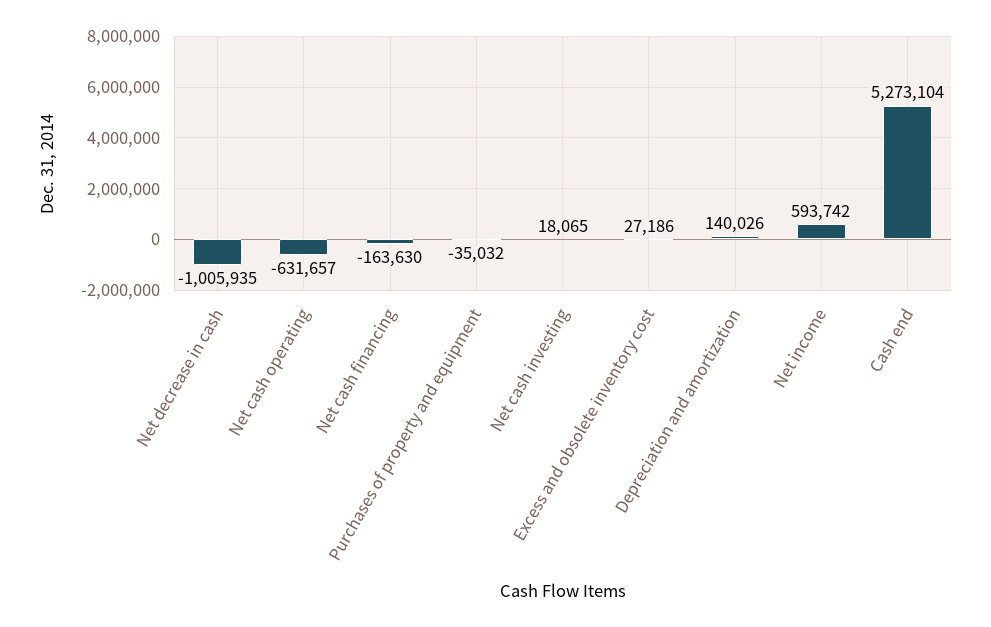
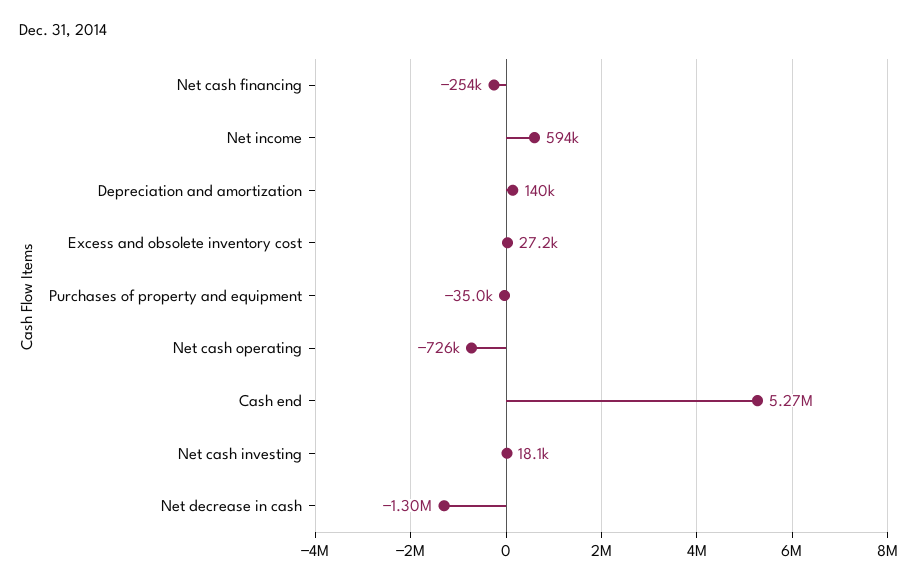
Net decrease in cash: -1005935 -> -1300000
Net cash operating: -631657 -> -726000
Net cash financing: -163630 -> -254000

